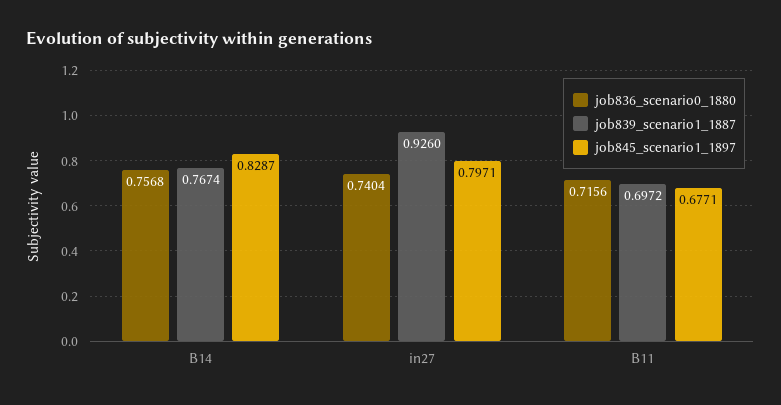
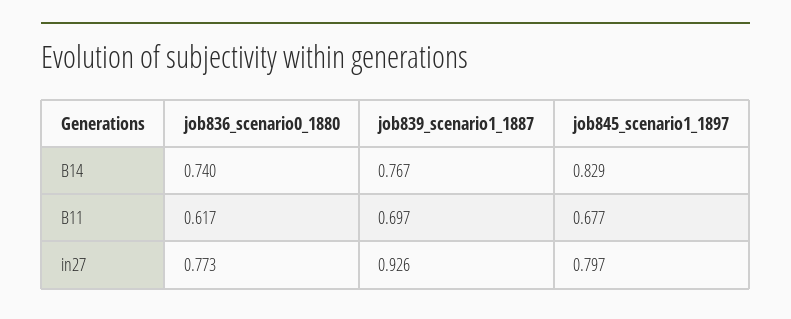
job836_scenario0_1880, B14: 0.7568 -> 0.74
job836_scenario0_1880, in27: 0.7404 -> 0.773
job836_scenario0_1880, B11: 0.7156 -> 0.617

